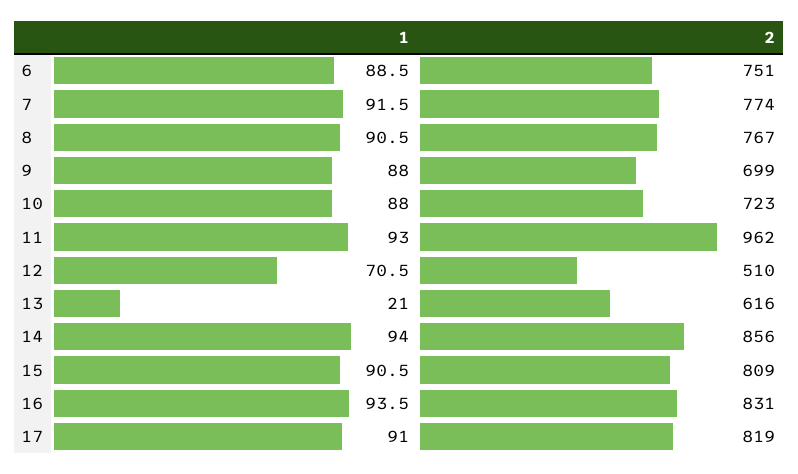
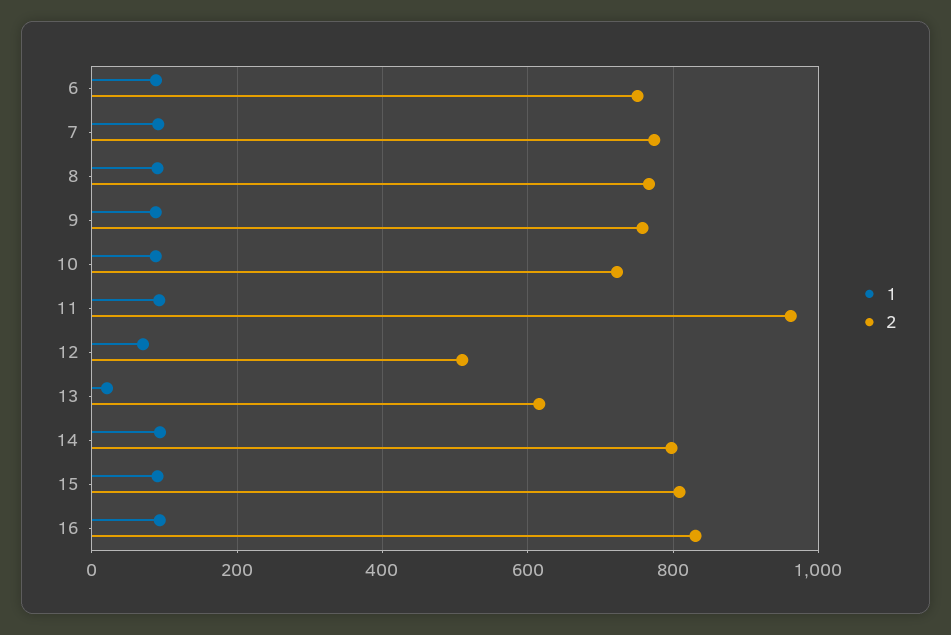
2, 9: 699 -> 760
2, 14: 856 -> 800
1, 17: 91 -> none
2, 17: 819 -> none

